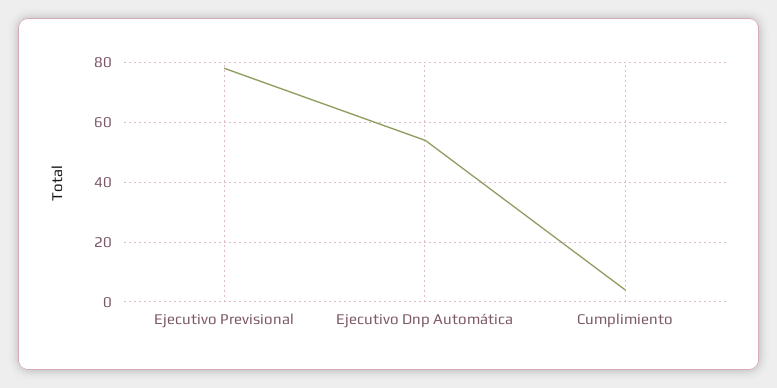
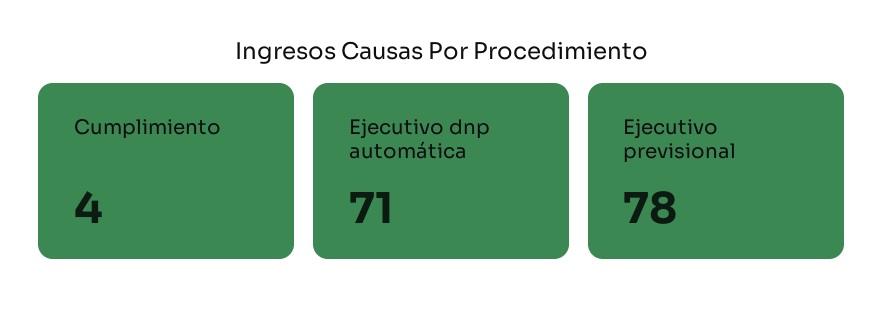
Ejecutivo Dnp Automática: 55 -> 71

